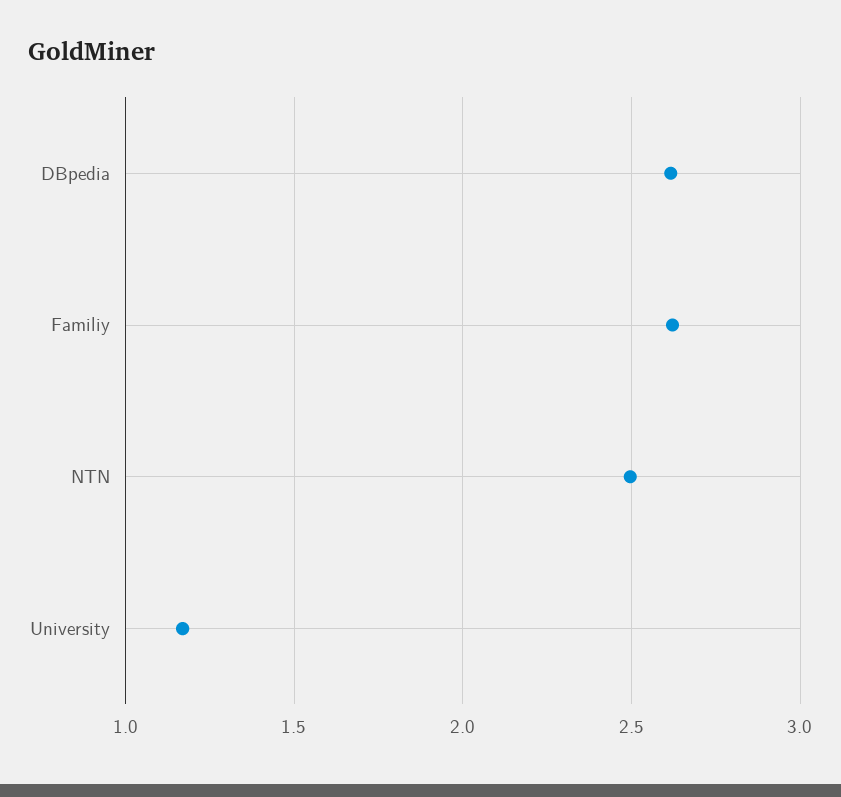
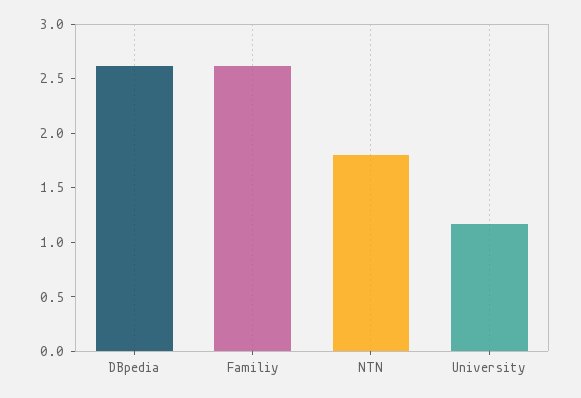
NTN: 2.5 -> 1.8

